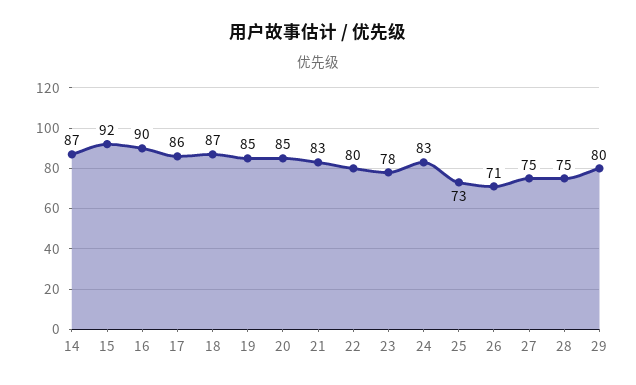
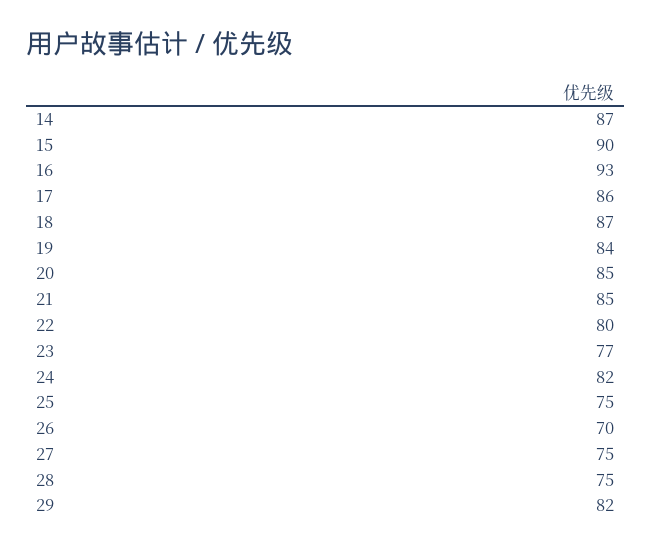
15: 92 -> 90
16: 90 -> 93
19: 85 -> 84
21: 83 -> 85
23: 78 -> 77
24: 83 -> 82
25: 73 -> 75
26: 71 -> 70
29: 80 -> 82

